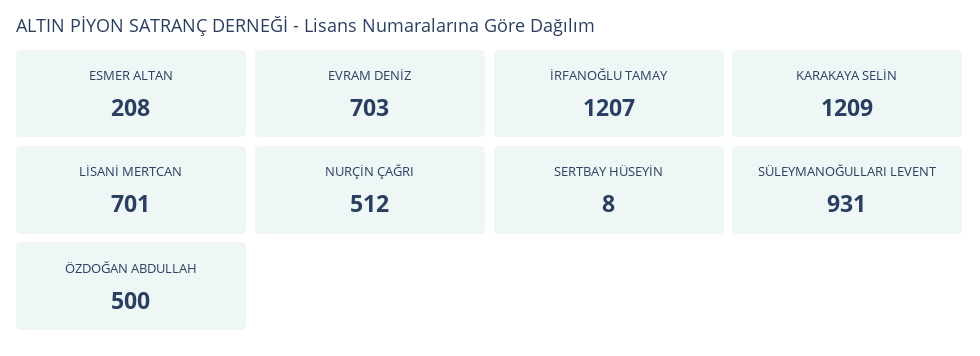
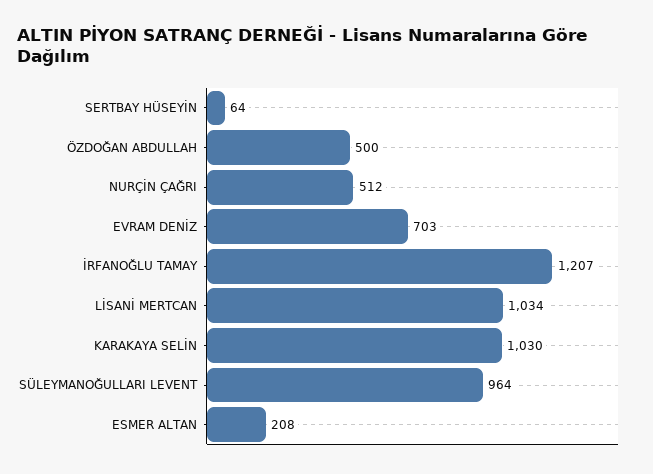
KARAKAYA SELİN: 1209 -> 1030
LİSANİ MERTCAN: 701 -> 1034
SERTBAY HÜSEYİN: 8 -> 64
SÜLEYMANOĞULLARI LEVENT: 931 -> 964

